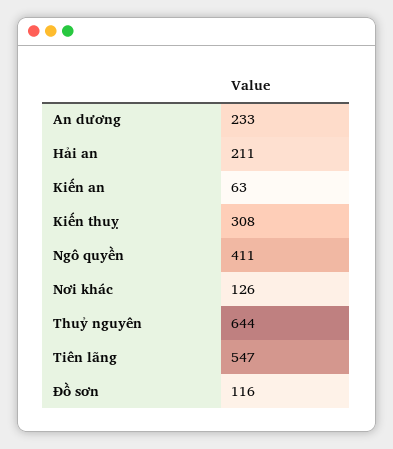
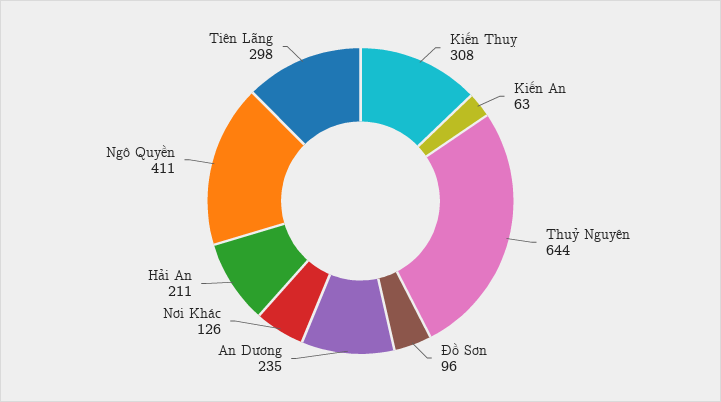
An dương: 233 -> 235
Tiên lãng: 547 -> 298
Đồ sơn: 116 -> 96

